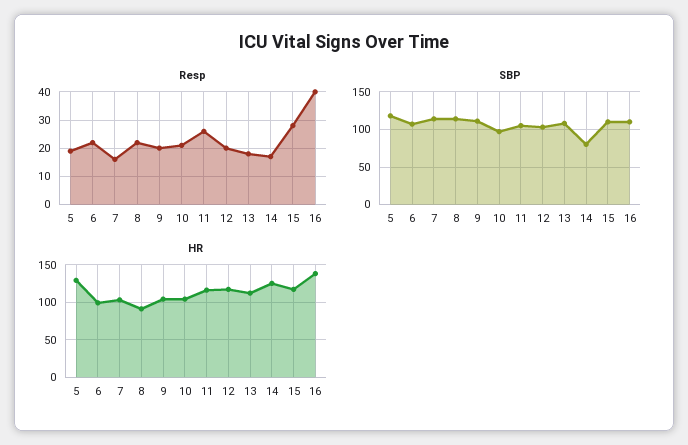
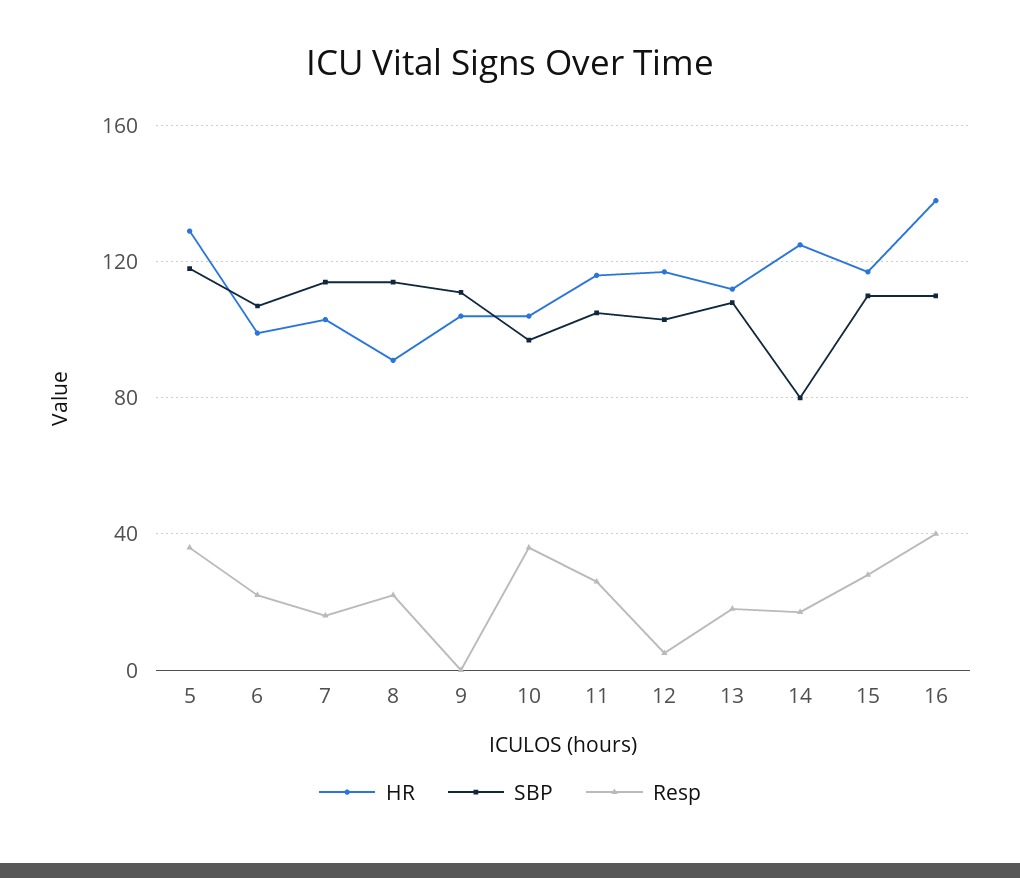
Resp, 5: 20 -> 35
Resp, 9: 20 -> 0
Resp, 10: 20 -> 35
Resp, 12: 20 -> 5

